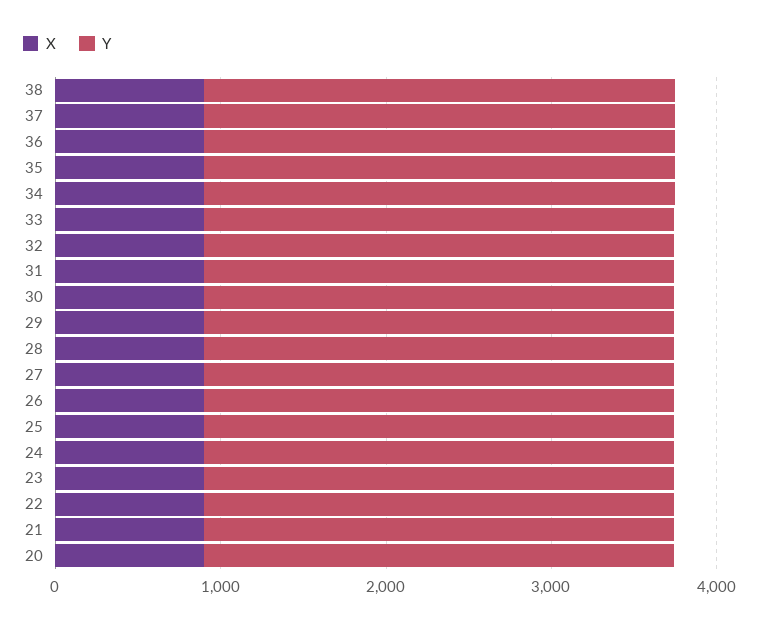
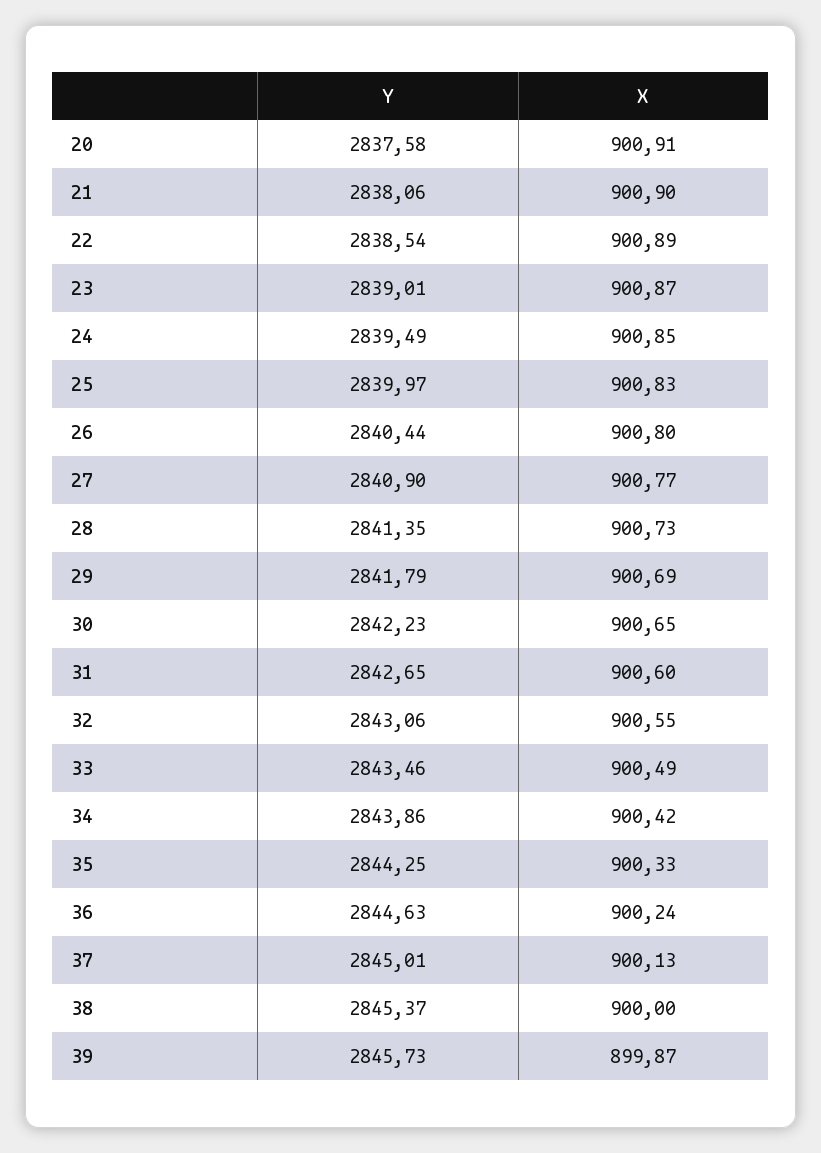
Y, 39: none -> 2845.73
X, 39: none -> 899.87

